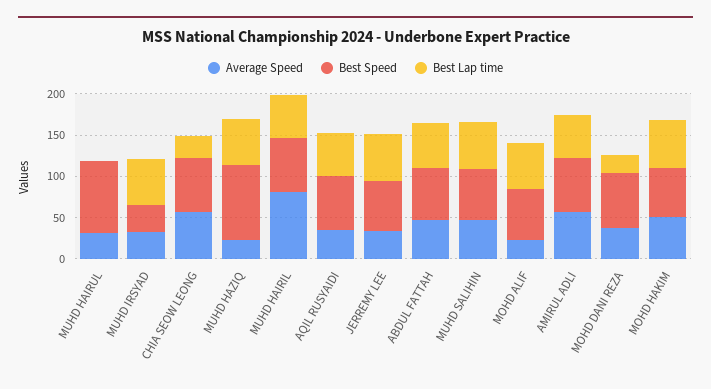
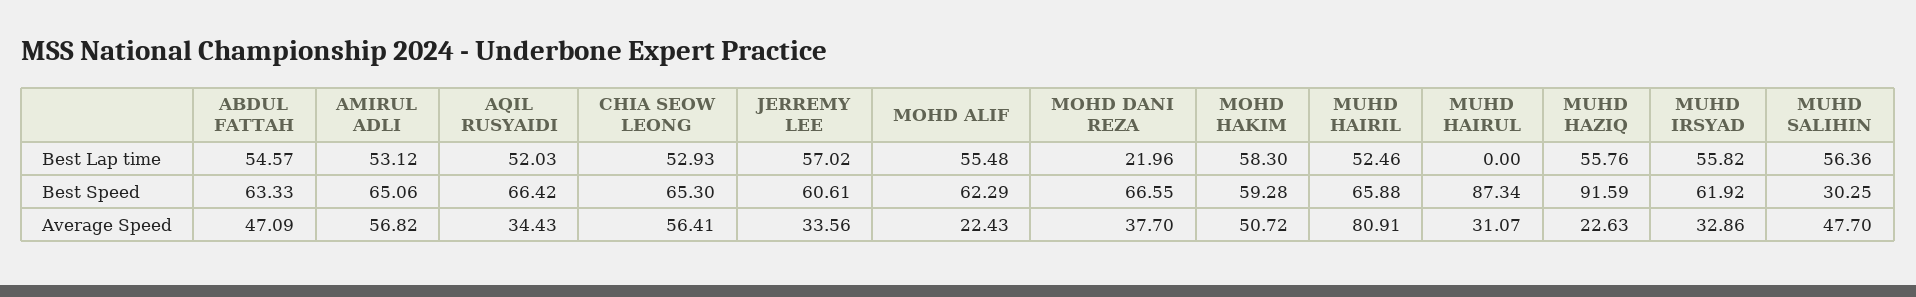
Best Speed, MUHD IRSYAD: 30 -> 61.92
Best Lap time, CHIA SEOW LEONG: 30 -> 52.93
Best Speed, MUHD SALIHIN: 60 -> 30.25

